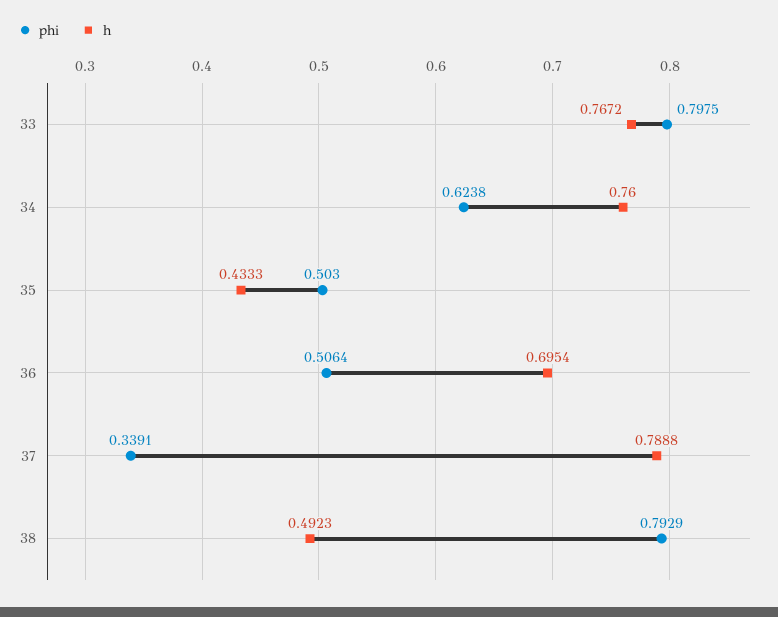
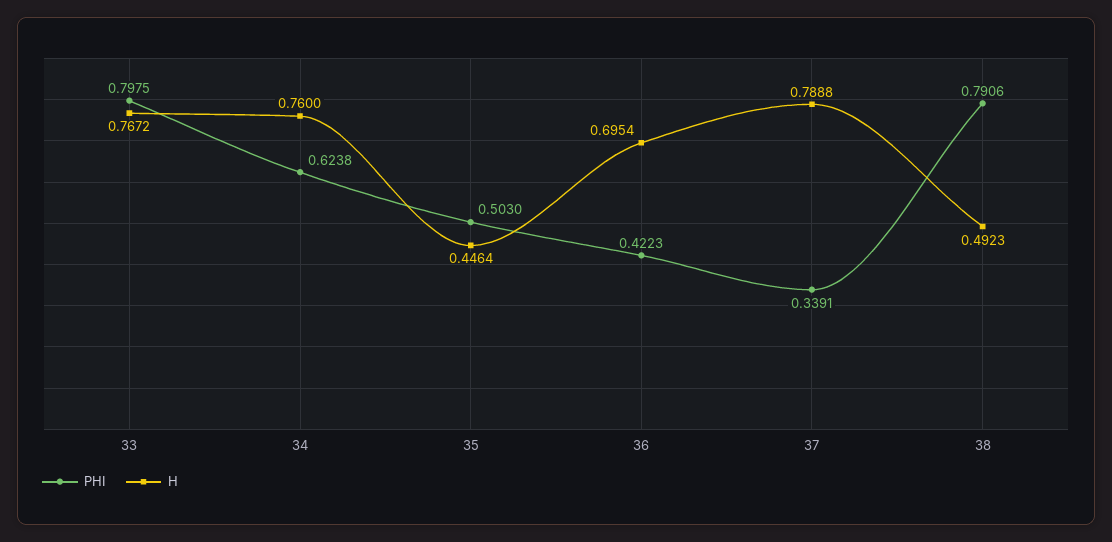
h, 35: 0.4333 -> 0.4464
phi, 36: 0.5064 -> 0.4223
phi, 38: 0.7929 -> 0.7906

